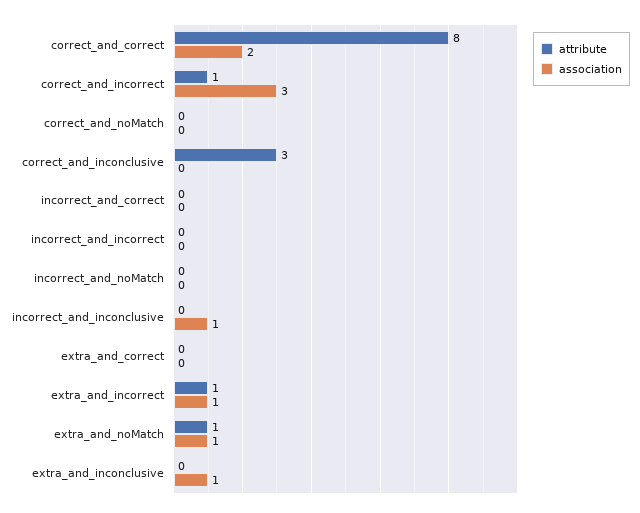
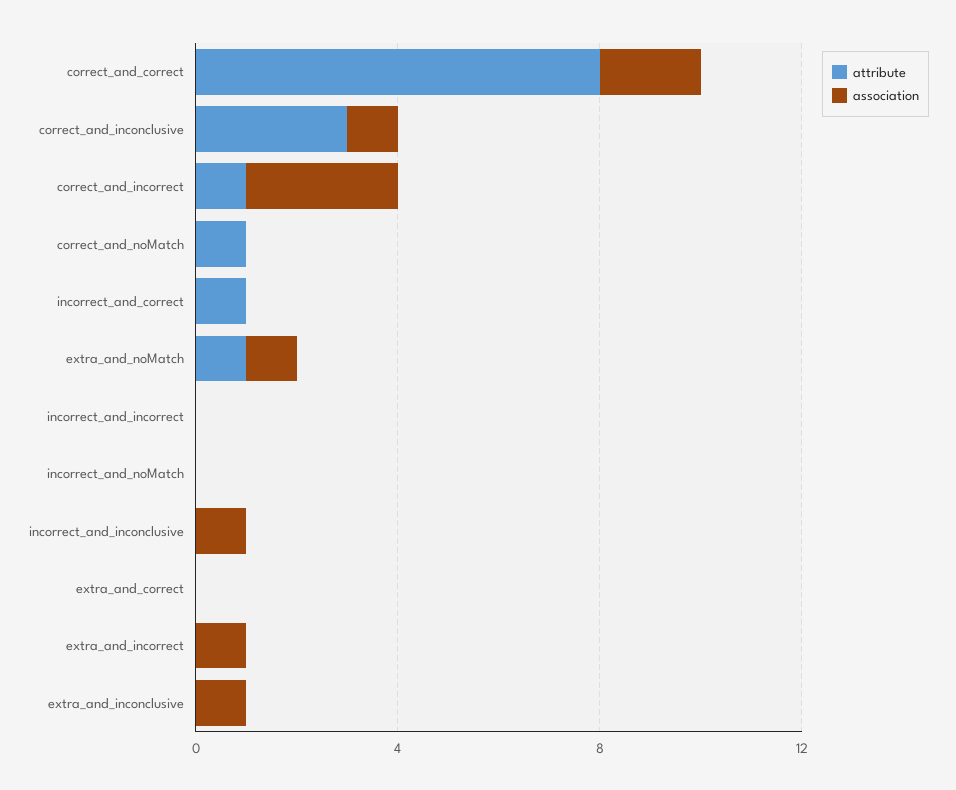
attribute, correct_and_noMatch: 0 -> 1
association, correct_and_inconclusive: 0 -> 1
attribute, incorrect_and_correct: 0 -> 1
attribute, extra_and_incorrect: 1 -> 0

